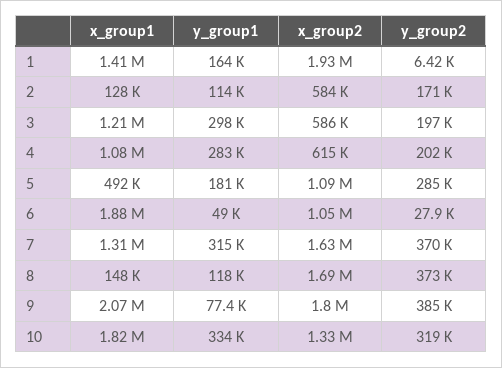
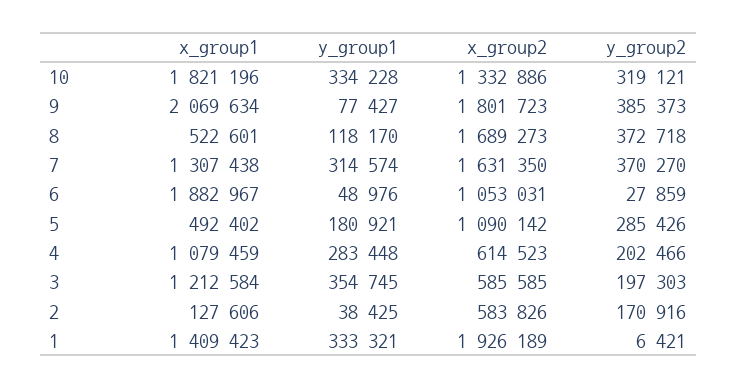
y_group1, 1: 164000 -> 333321
y_group1, 2: 114000 -> 38425
y_group1, 3: 298000 -> 354745
x_group1, 8: 148000 -> 522601

